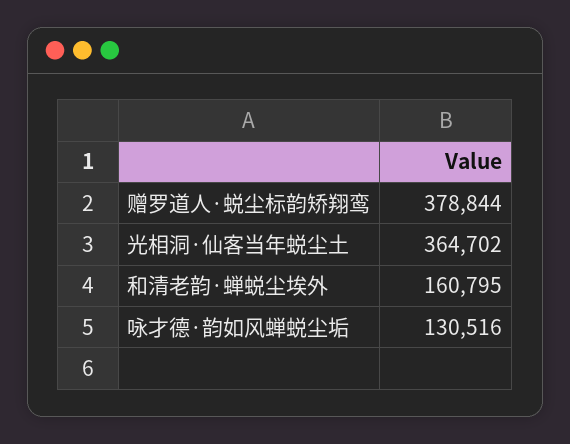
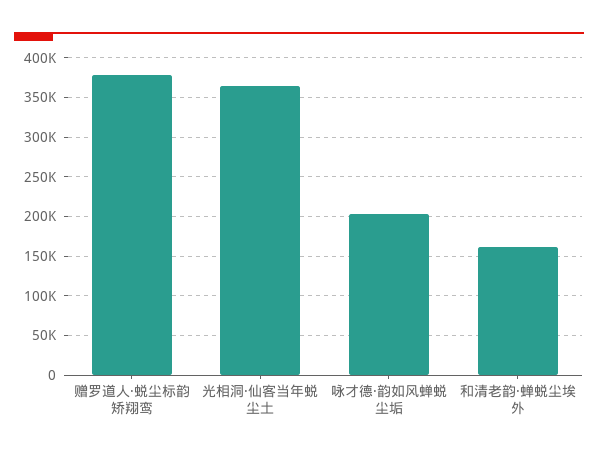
咏才德·韵如风蝉蜕尘垢: 130516 -> 200000

